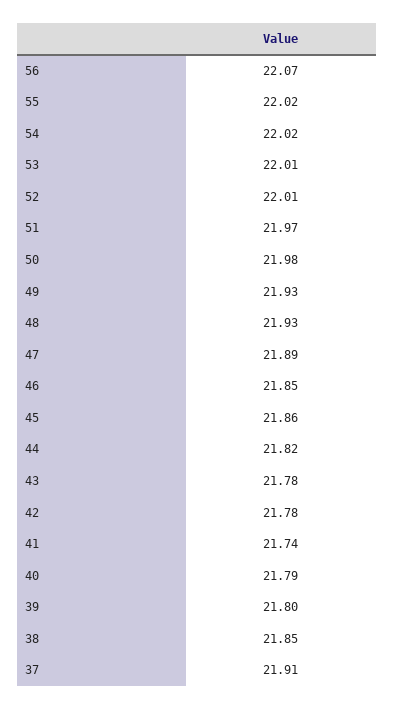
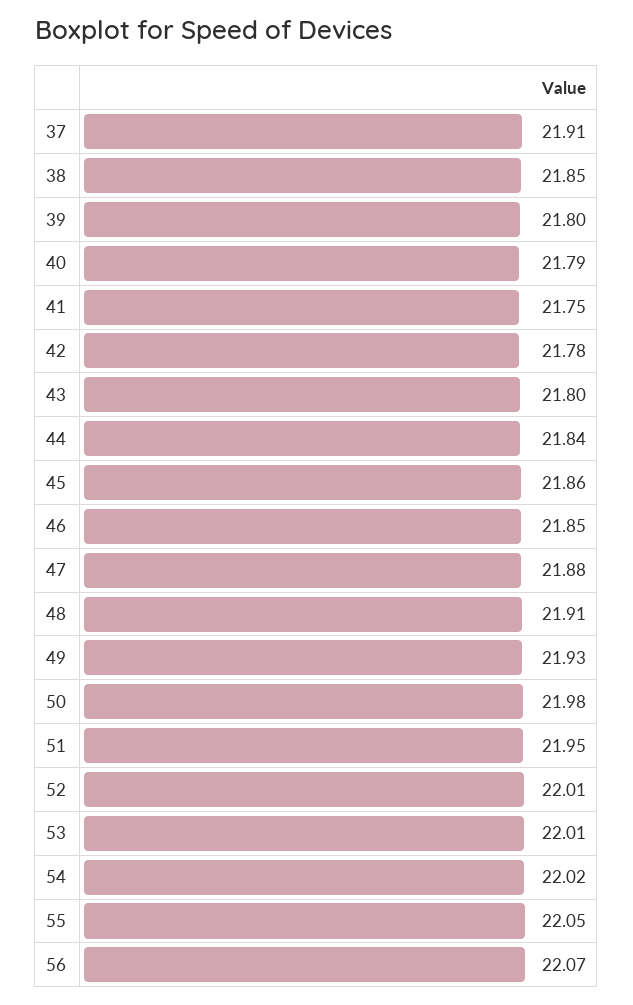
55: 22.02 -> 22.05
51: 21.97 -> 21.95
48: 21.93 -> 21.91
47: 21.89 -> 21.88
44: 21.82 -> 21.84
43: 21.78 -> 21.8
41: 21.74 -> 21.75

